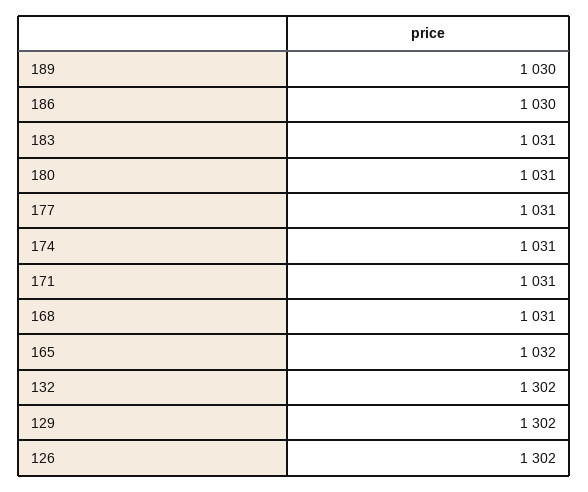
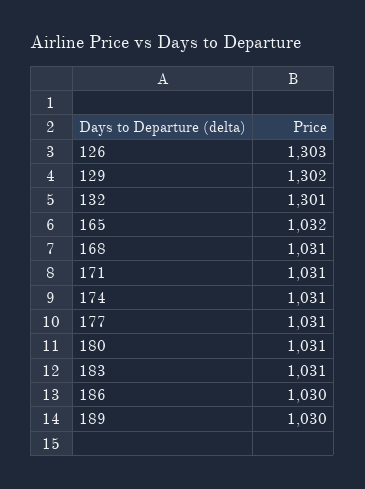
132: 1302 -> 1301
126: 1302 -> 1303

